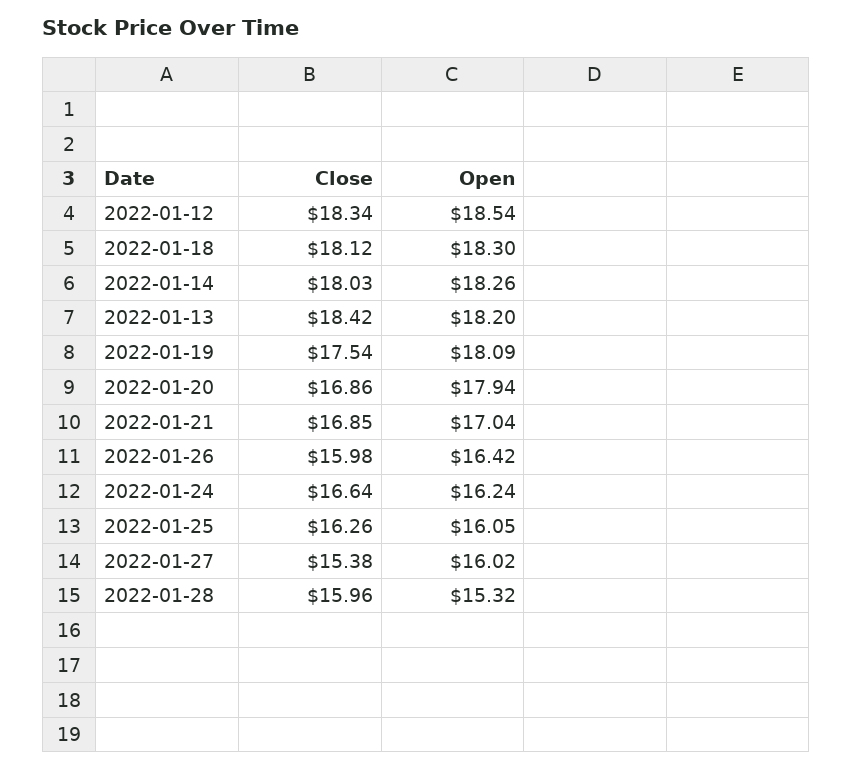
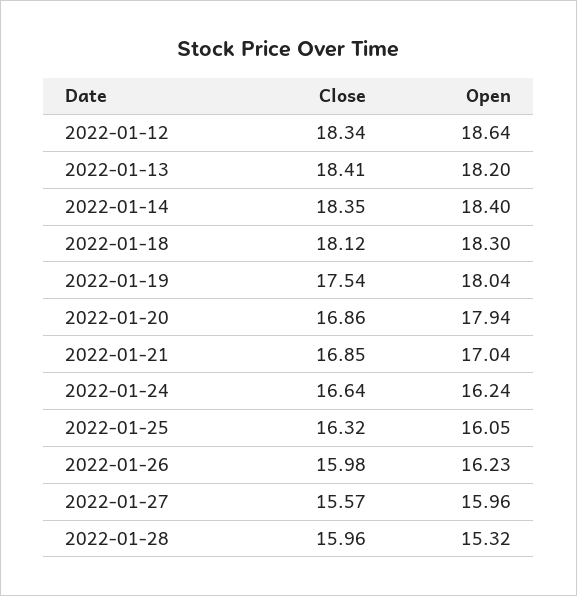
Open, 2022-01-12: 18.54 -> 18.64
Close, 2022-01-14: 18.03 -> 18.35
Open, 2022-01-14: 18.26 -> 18.4
Close, 2022-01-13: 18.42 -> 18.41
Open, 2022-01-19: 18.09 -> 18.04
Open, 2022-01-26: 16.42 -> 16.23
Close, 2022-01-25: 16.26 -> 16.32
Close, 2022-01-27: 15.38 -> 15.57
Open, 2022-01-27: 16.02 -> 15.96

